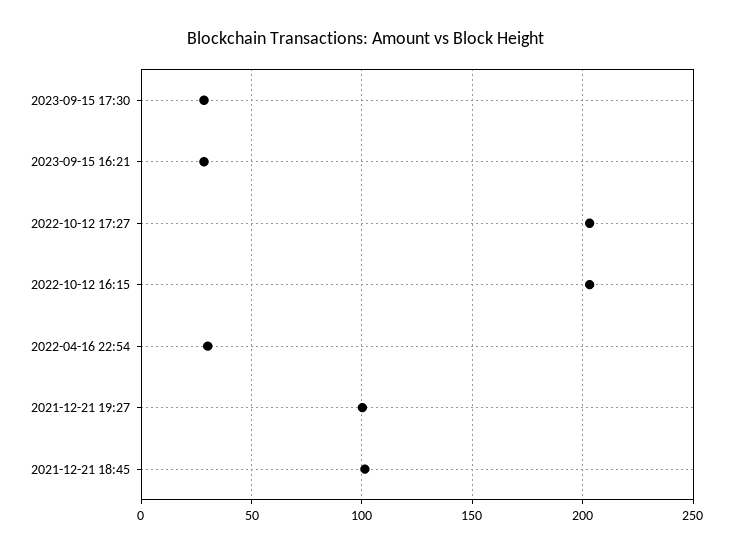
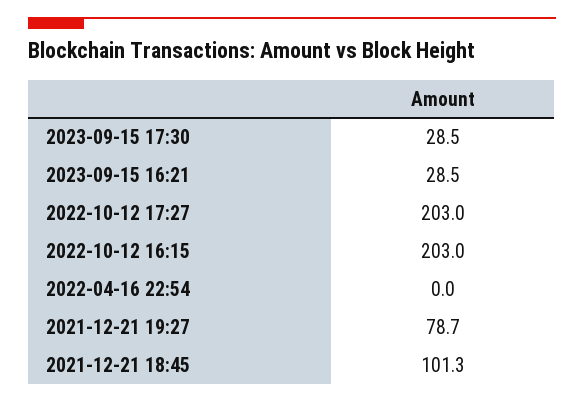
2022-04-16 22:54: 30 -> 0
2021-12-21 19:27: 100 -> 78.7

